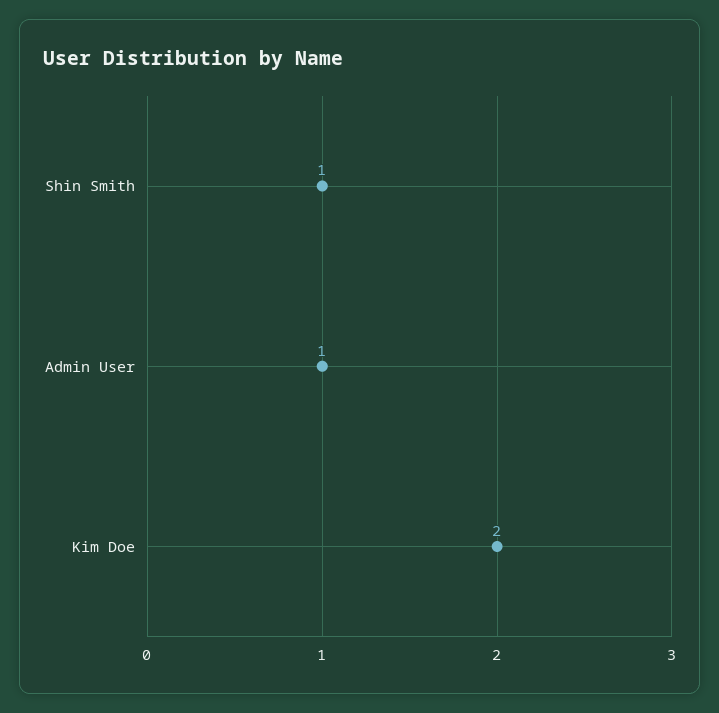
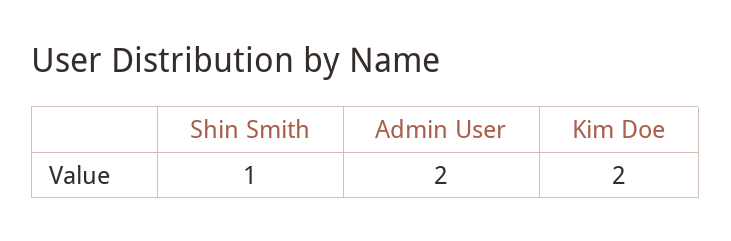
Admin User: 1 -> 2

